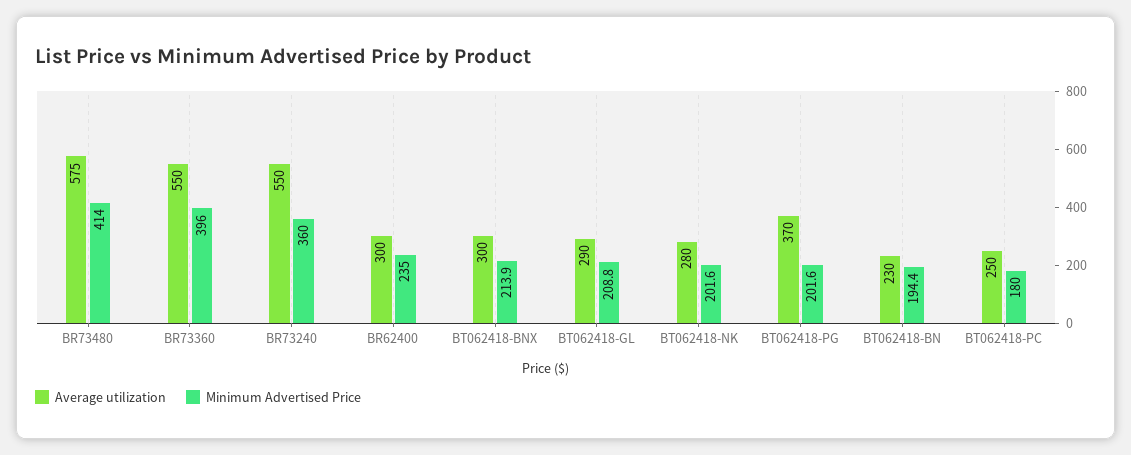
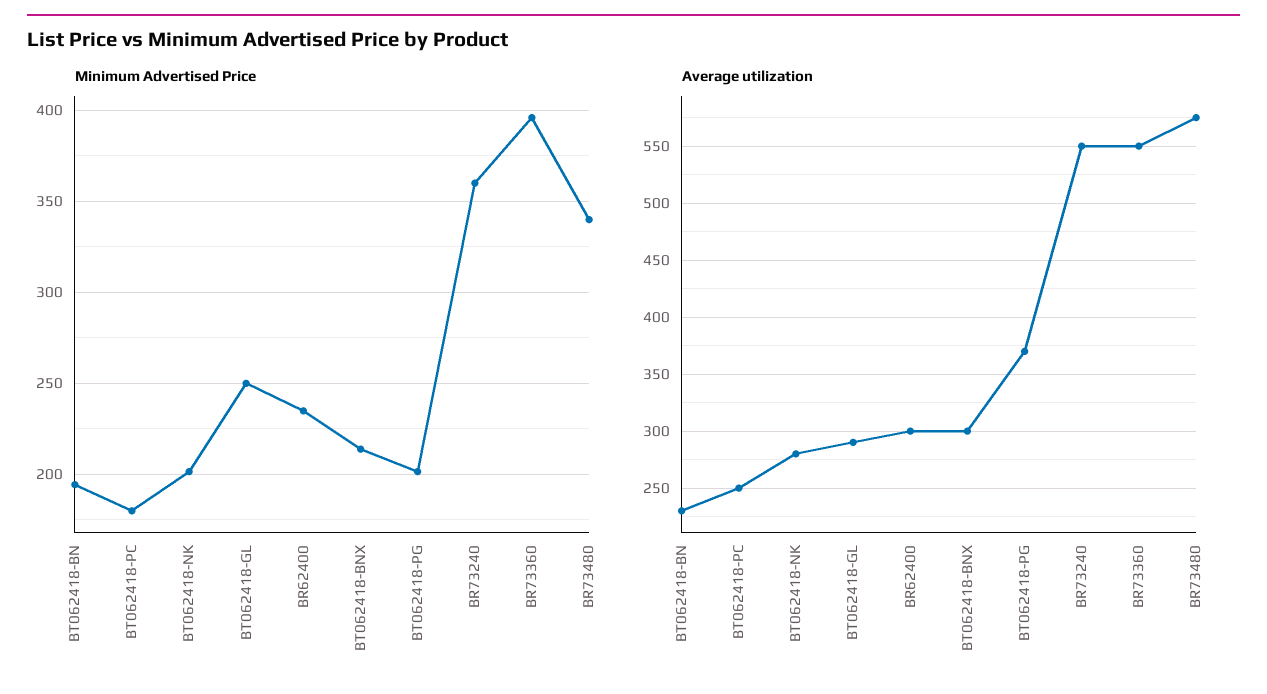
Minimum Advertised Price, BR73480: 414 -> 340
Minimum Advertised Price, BT062418-GL: 208.8 -> 250

